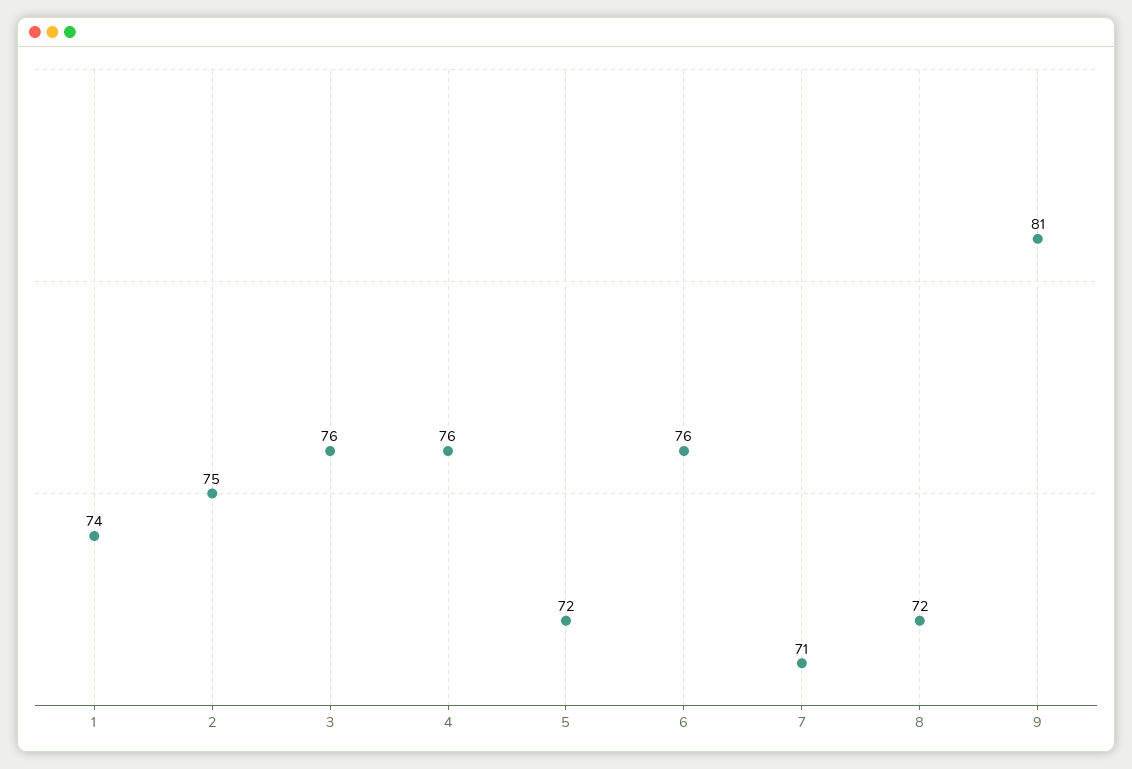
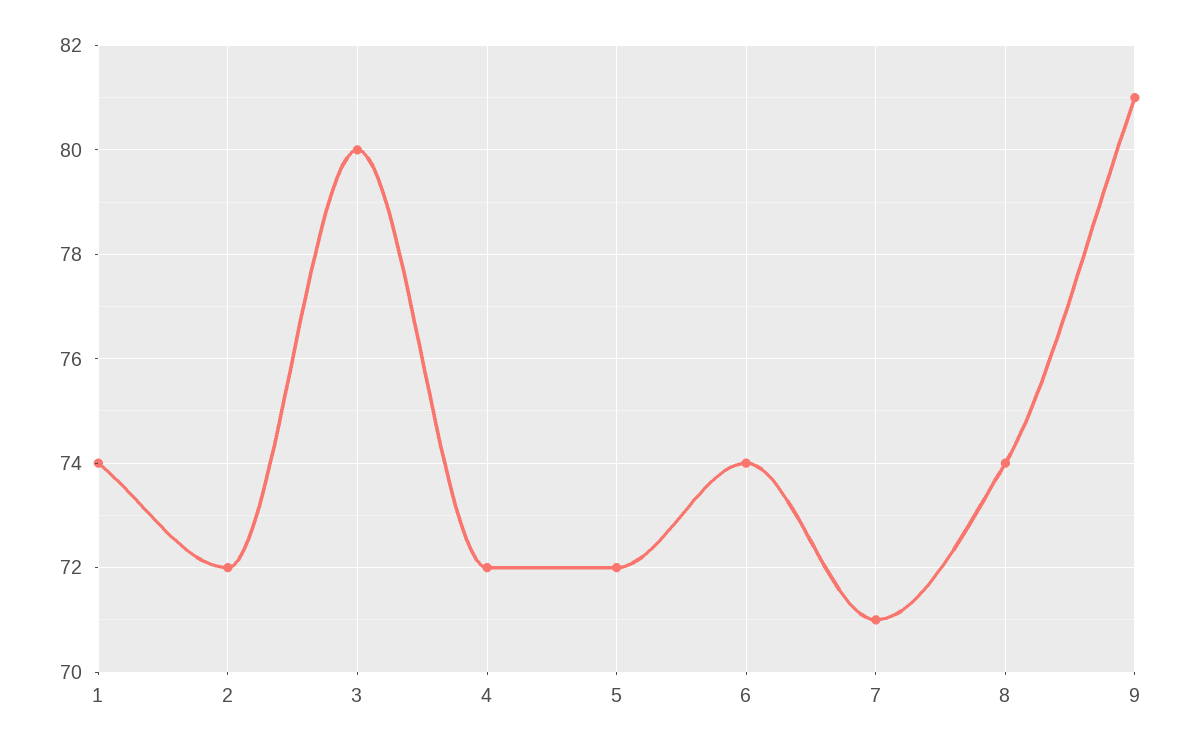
2: 75 -> 72
3: 76 -> 80
4: 76 -> 72
6: 76 -> 74
8: 72 -> 74

